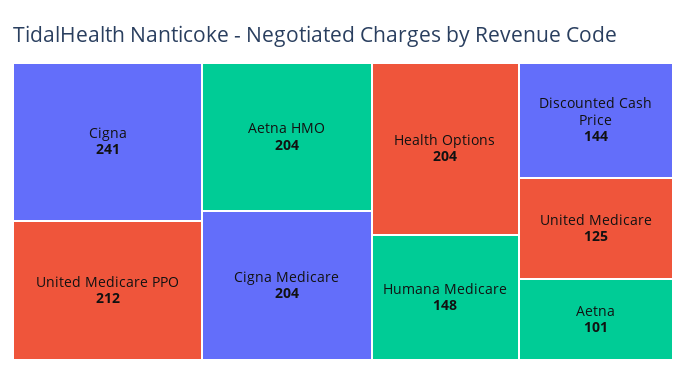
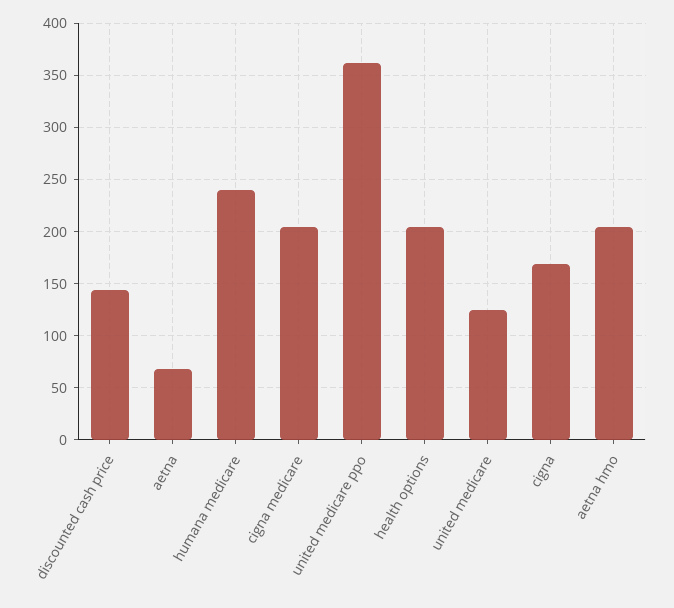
Cigna: 241 -> 170
United Medicare PPO: 212 -> 360
Humana Medicare: 148 -> 240
Aetna: 101 -> 70

